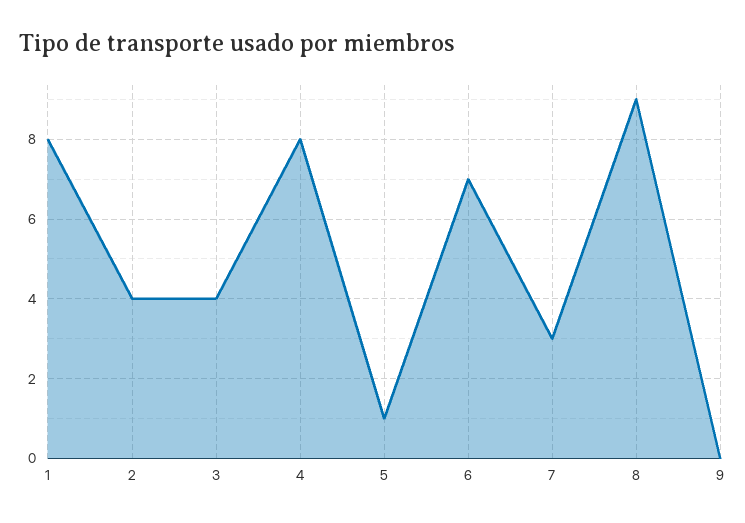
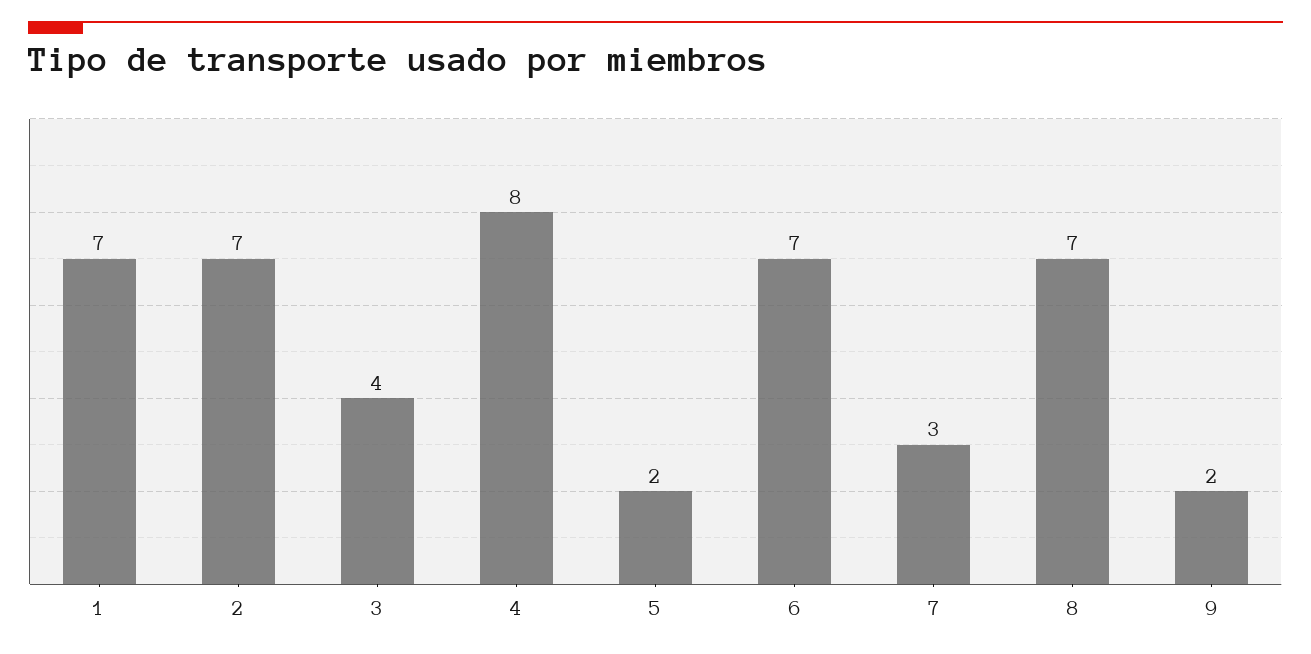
1: 8 -> 7
2: 4 -> 7
5: 1 -> 2
8: 9 -> 7
9: 0 -> 2

